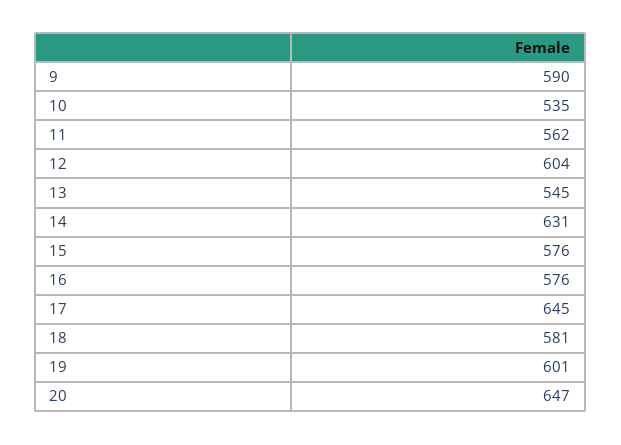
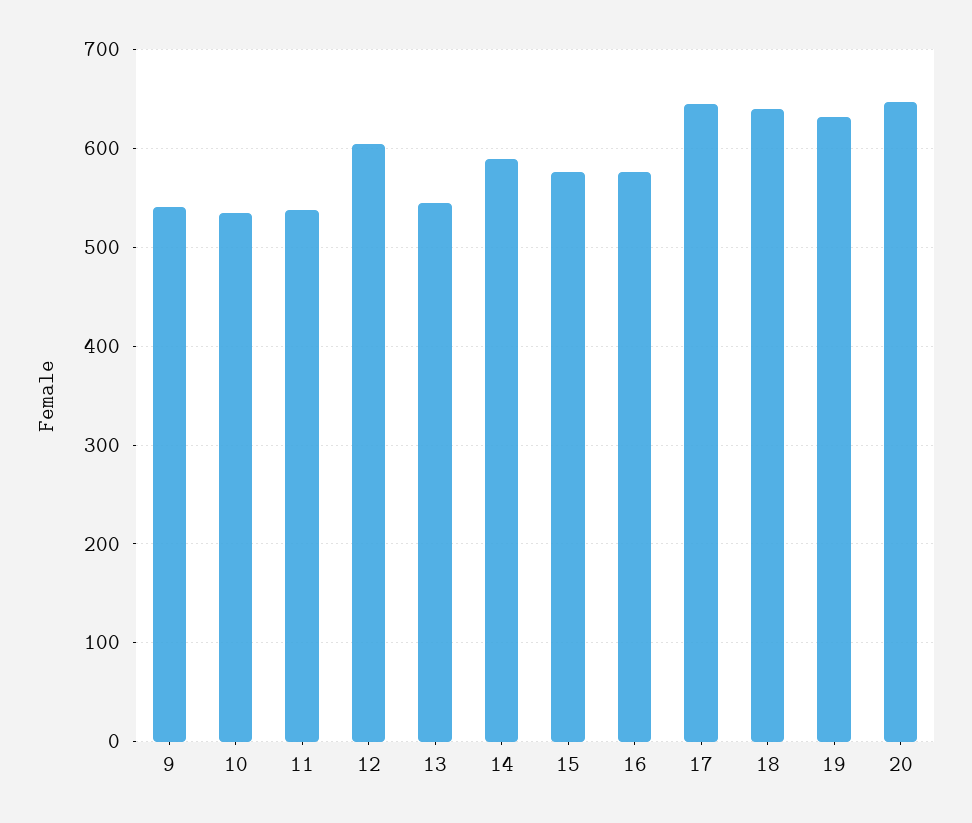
9: 590 -> 540
11: 562 -> 540
14: 631 -> 590
18: 581 -> 640
19: 601 -> 630

